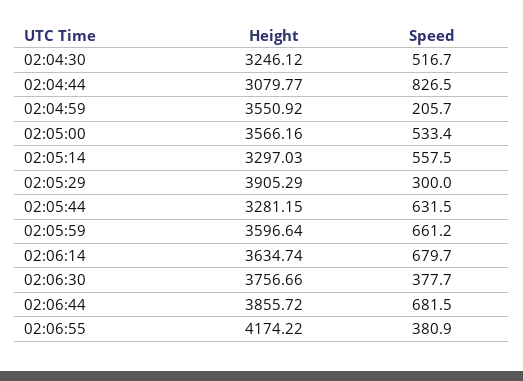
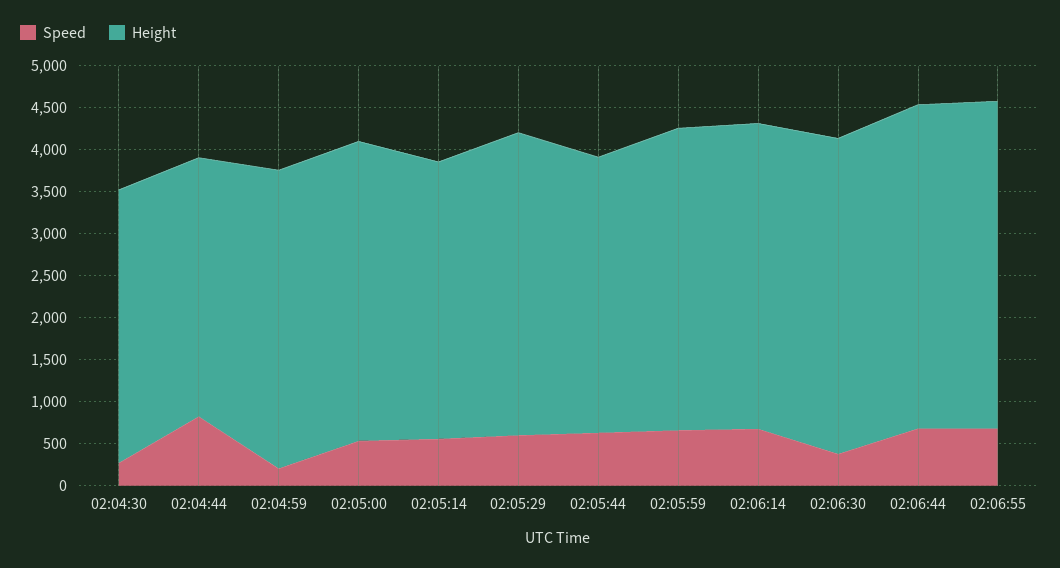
Speed, 02:04:30: 516.7 -> 300
Height, 02:05:29: 3905.29 -> 3600
Speed, 02:05:29: 300 -> 600
Height, 02:06:55: 4174.22 -> 3900
Speed, 02:06:55: 380.9 -> 700

